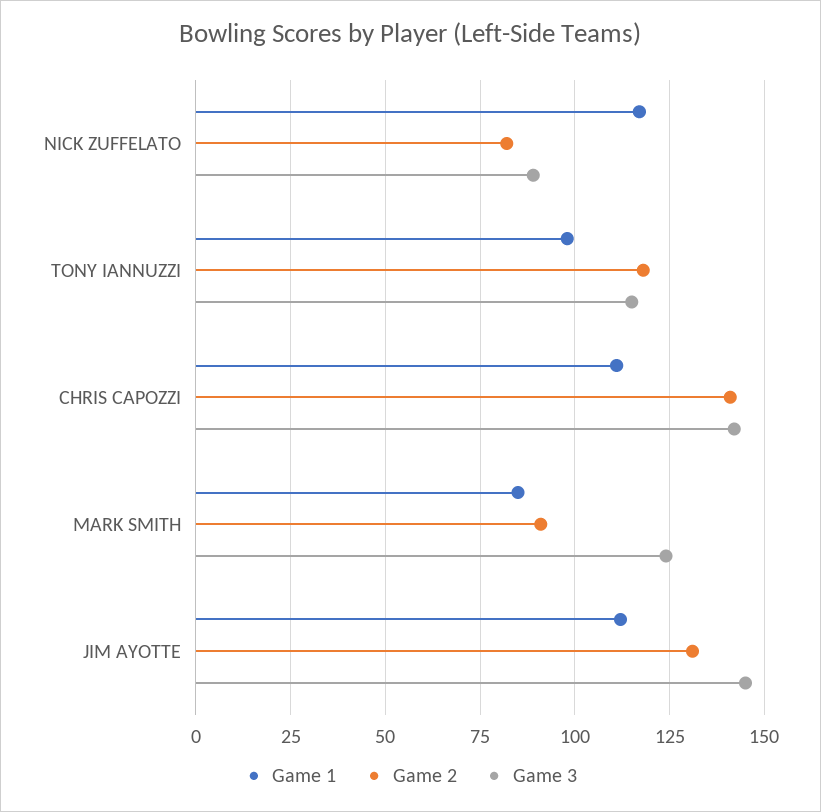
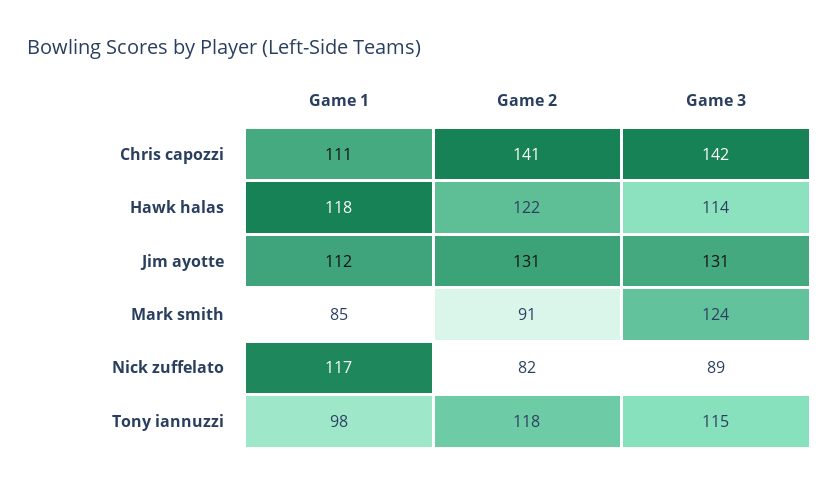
Game 3, JIM AYOTTE: 145 -> 131
Game 1, Hawk halas: none -> 118
Game 2, Hawk halas: none -> 122
Game 3, Hawk halas: none -> 114

